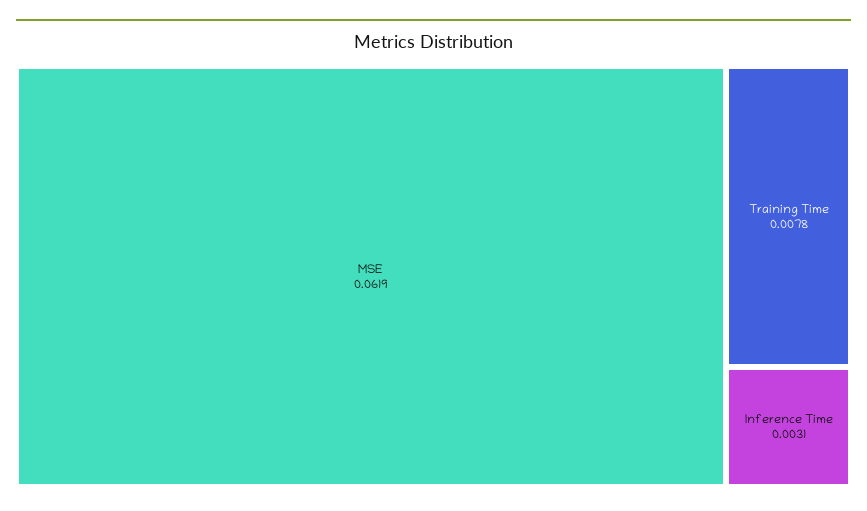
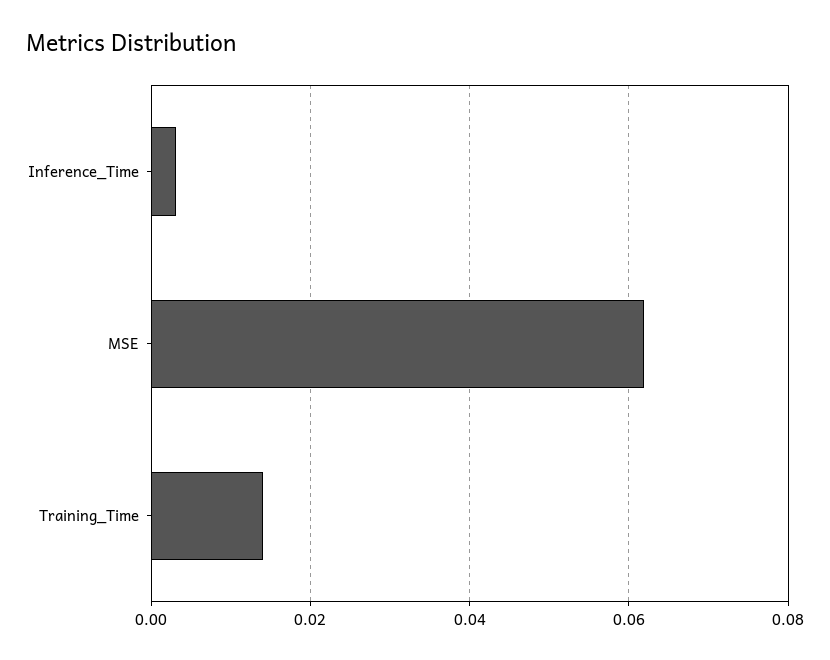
Training Time: 0.0078 -> 0.014

